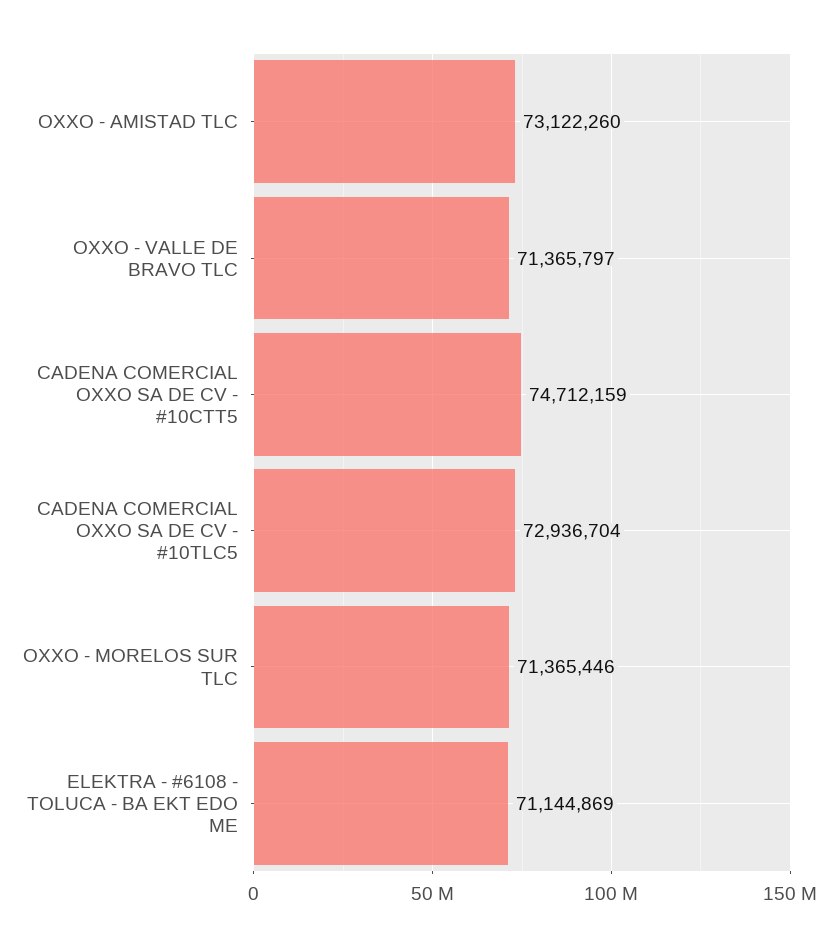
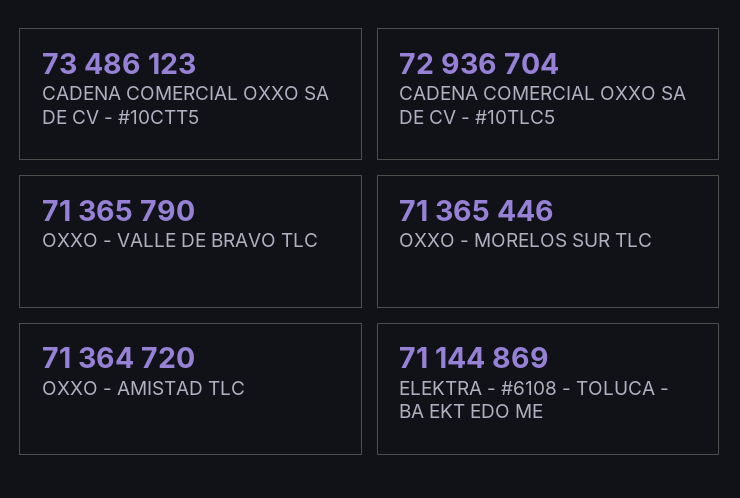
OXXO - AMISTAD TLC: 73122260 -> 71364720
OXXO - VALLE DE BRAVO TLC: 71365797 -> 71365790
CADENA COMERCIAL OXXO SA DE CV - #10CTT5: 74712159 -> 73486123

